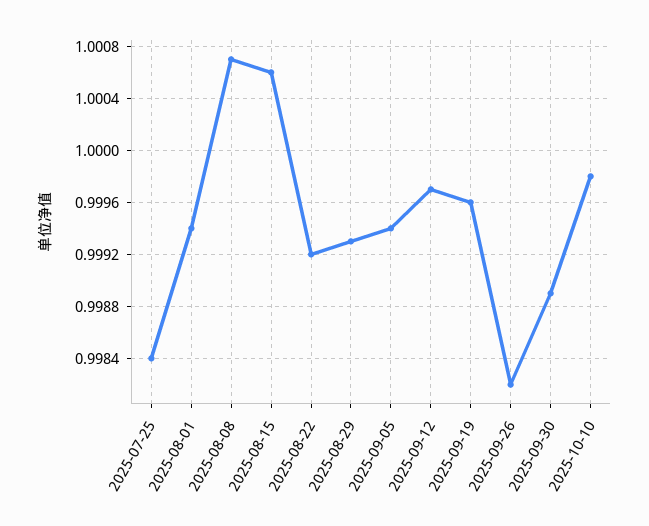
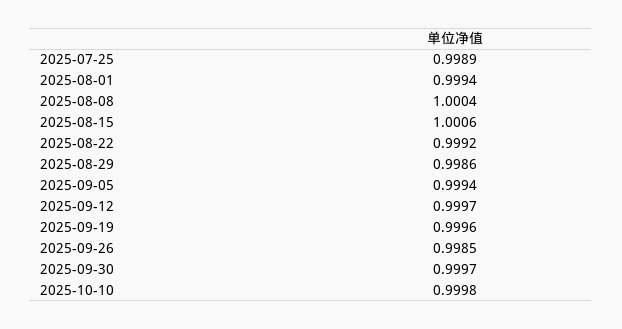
2025-07-25: 0.9984 -> 0.9989
2025-08-08: 1.0007 -> 1.0004
2025-08-29: 0.9993 -> 0.9986
2025-09-26: 0.9982 -> 0.9985
2025-09-30: 0.9989 -> 0.9997

